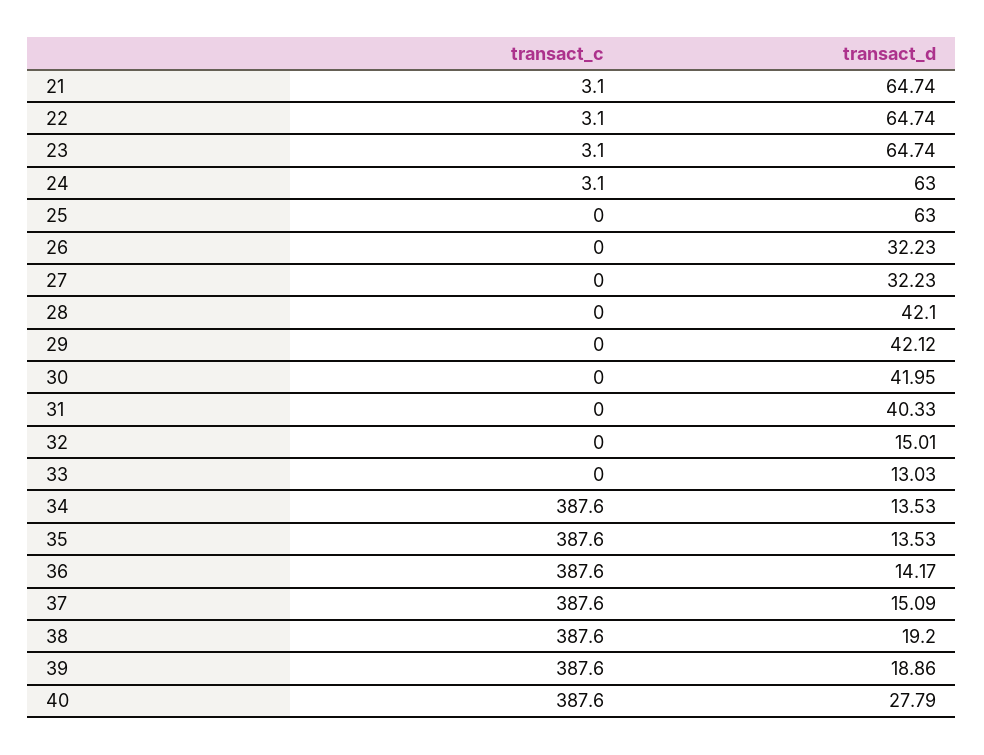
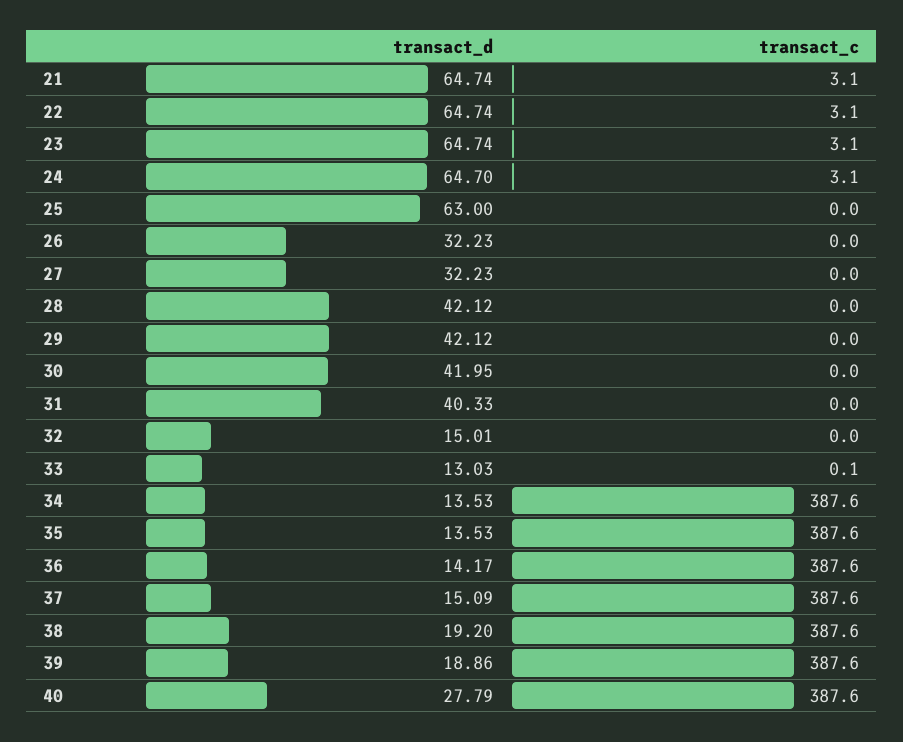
transact_d, 24: 63 -> 64.7
transact_d, 28: 42.1 -> 42.12
transact_c, 33: 0 -> 0.1

